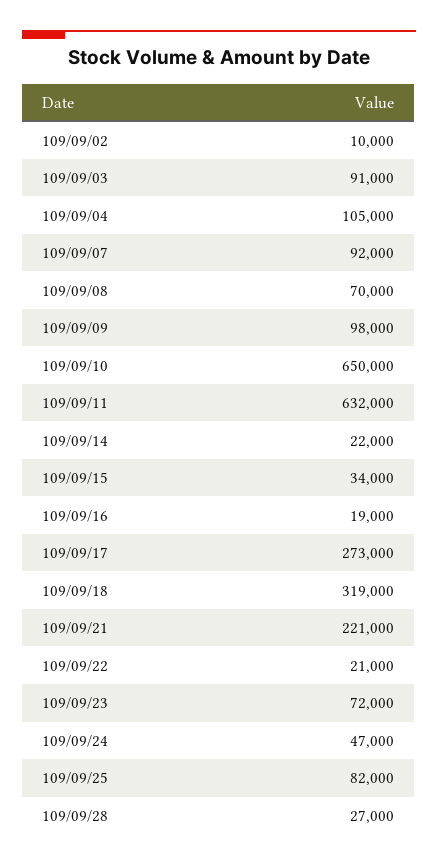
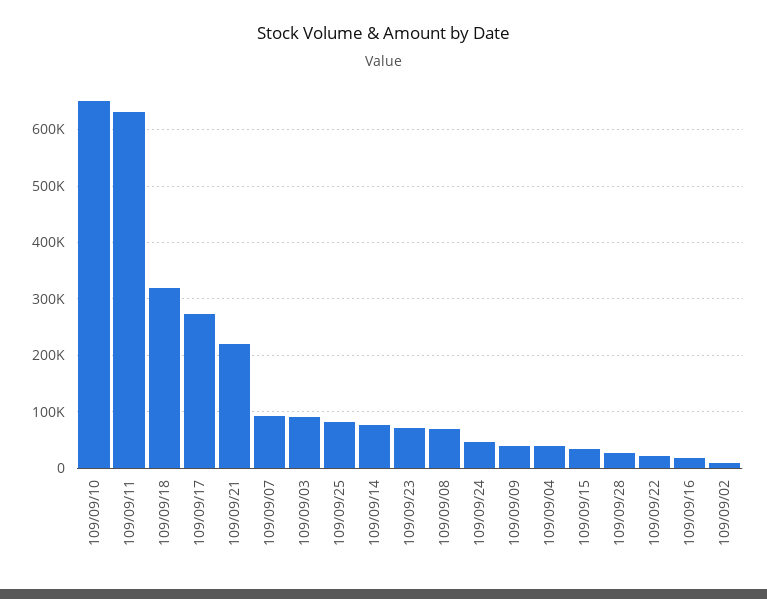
109/09/04: 105000 -> 40000
109/09/09: 98000 -> 40000
109/09/14: 22000 -> 80000

